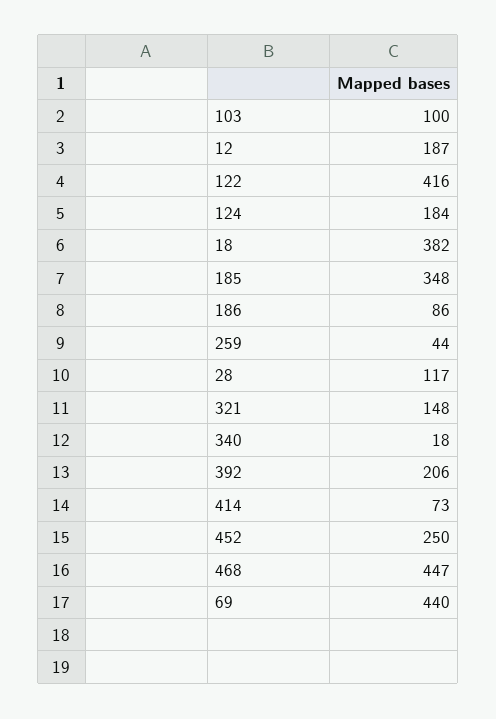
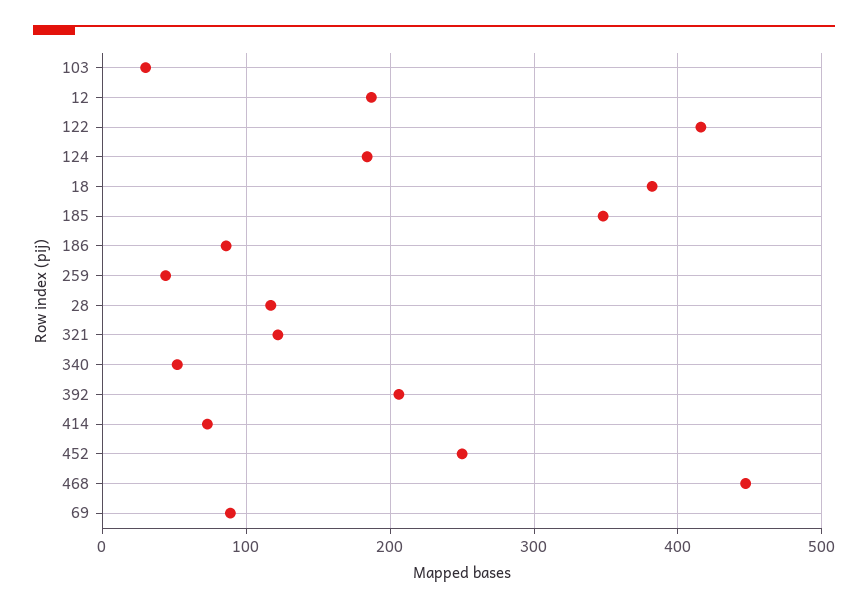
103: 100 -> 30
321: 148 -> 120
340: 18 -> 50
69: 440 -> 90

